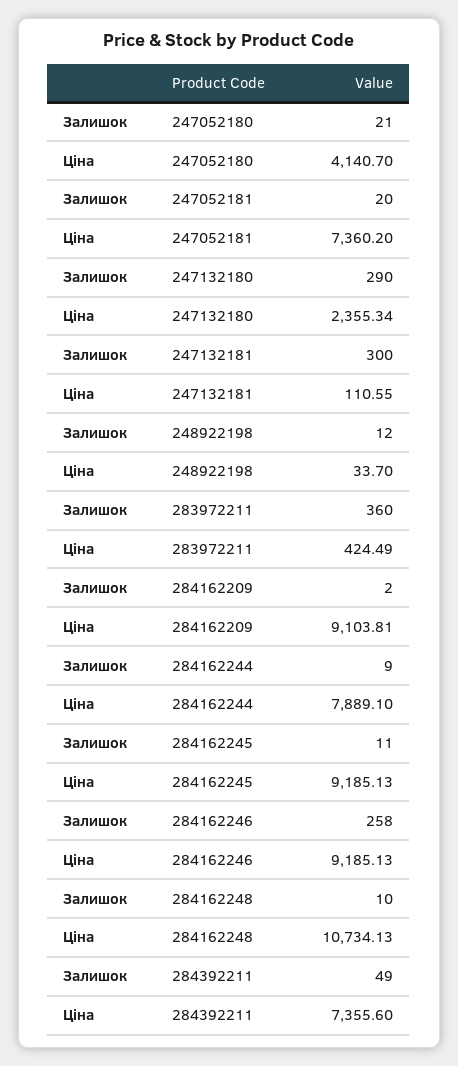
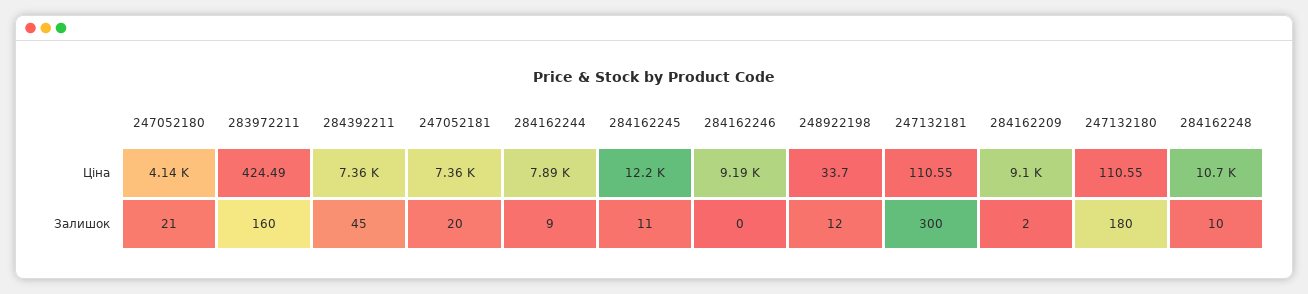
Залишок, 247132180: 290 -> 180
Ціна, 247132180: 2355.34 -> 110.55
Залишок, 283972211: 360 -> 160
Ціна, 284162245: 9185.13 -> 12200
Залишок, 284162246: 258 -> 0
Залишок, 284392211: 49 -> 45

